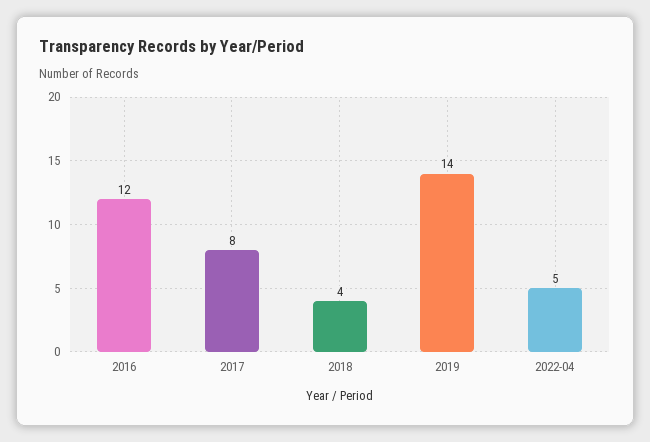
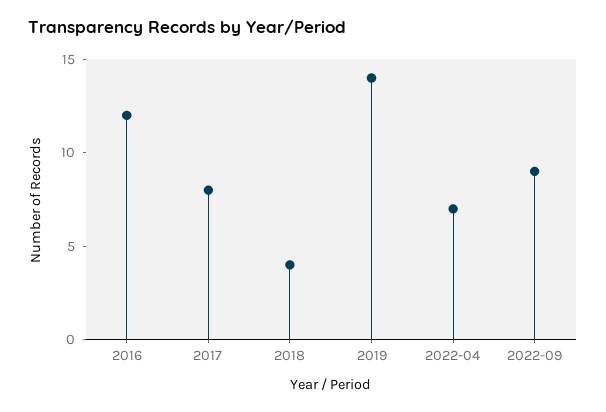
2022-04: 5 -> 7
2022-09: none -> 9

